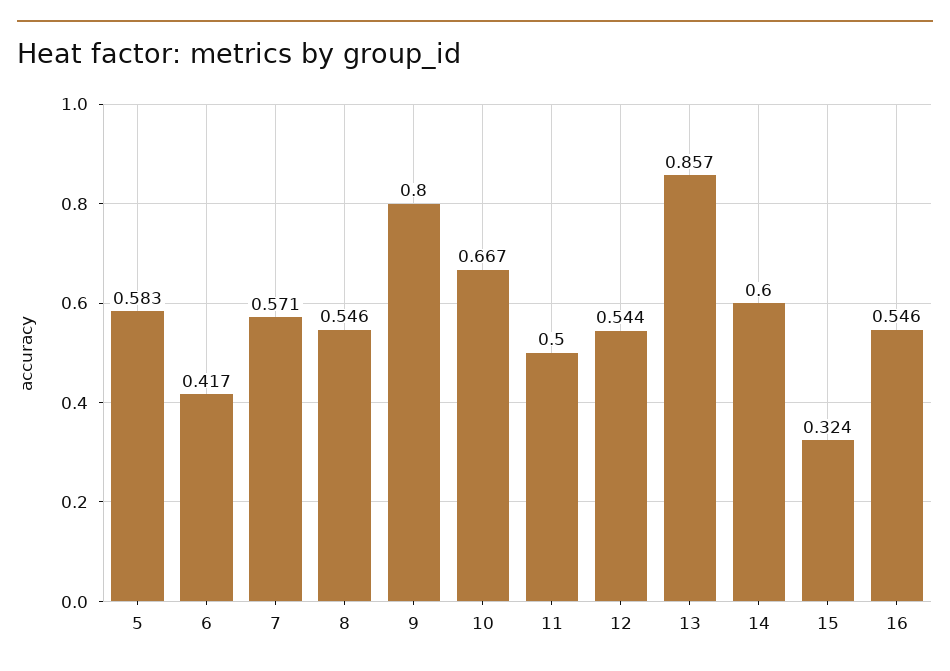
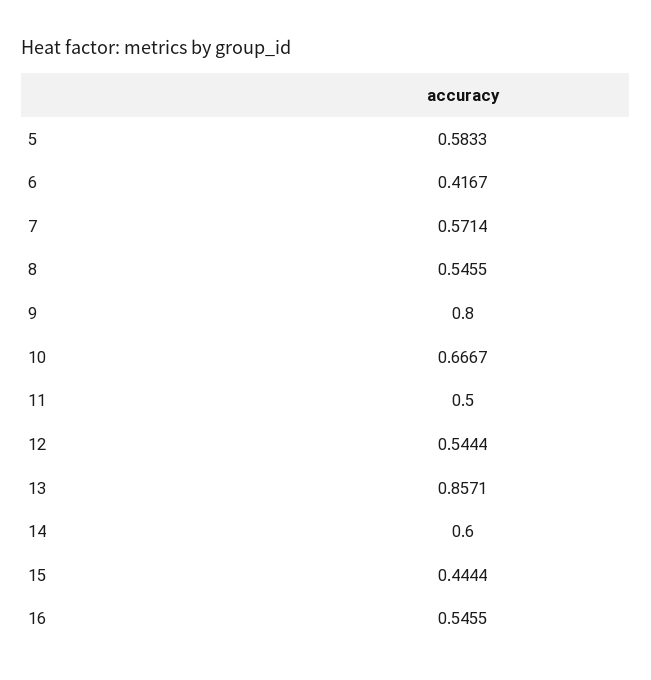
15: 0.324 -> 0.4444

